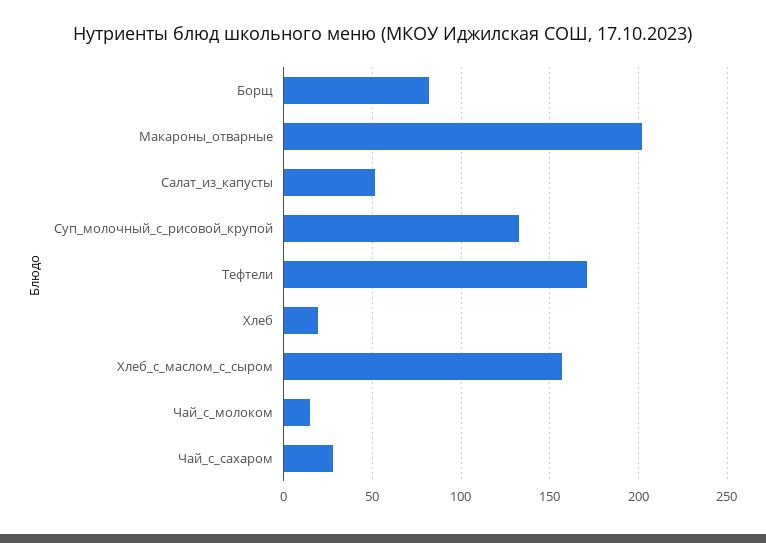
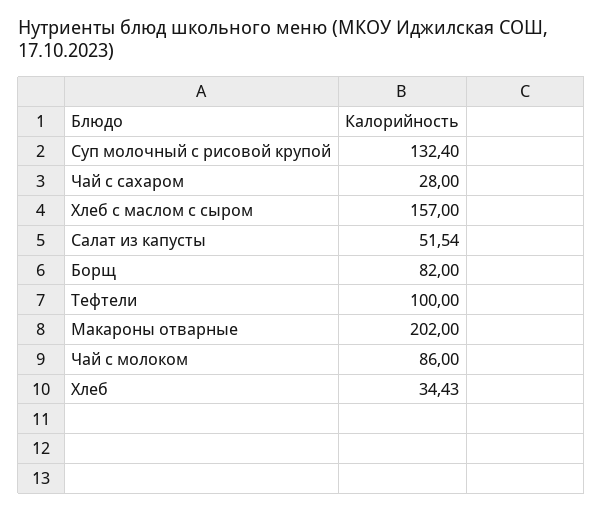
Тефтели: 170 -> 100
Хлеб: 20 -> 34.43
Чай_с_молоком: 15 -> 86

